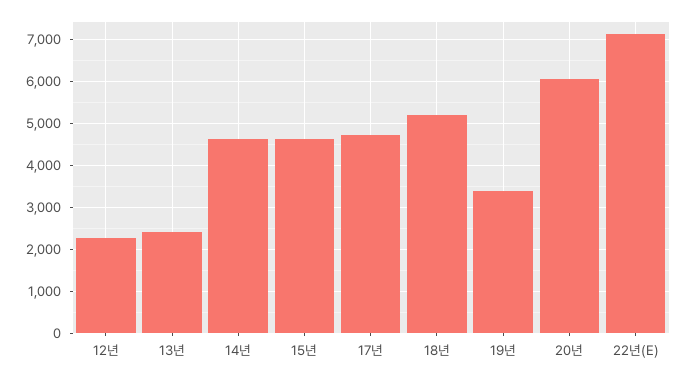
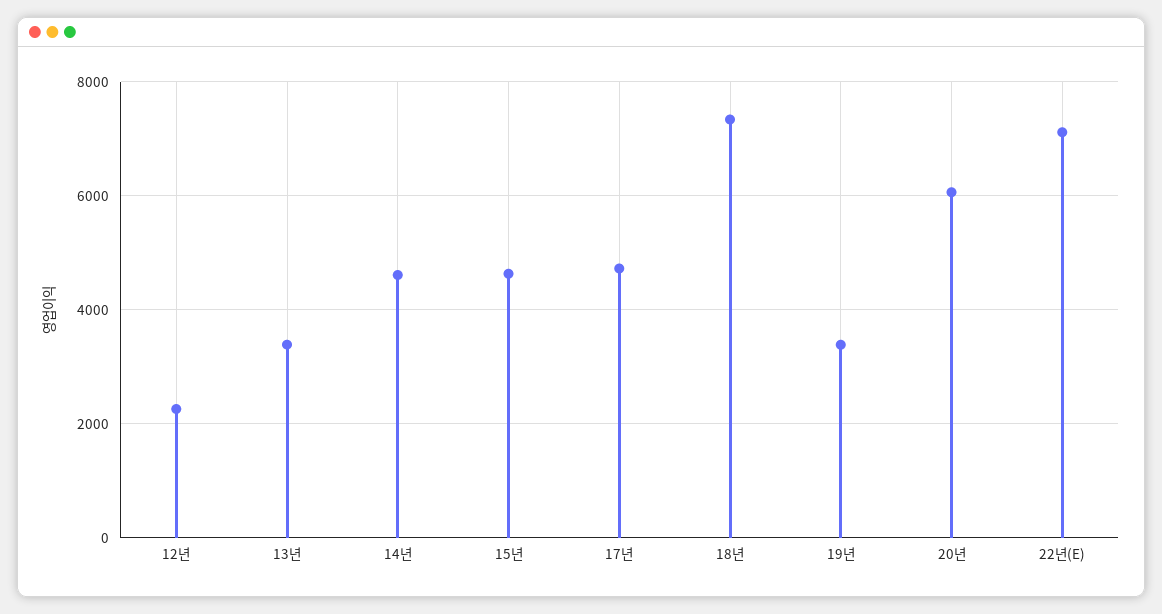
13년: 2400 -> 3400
18년: 5200 -> 7400

